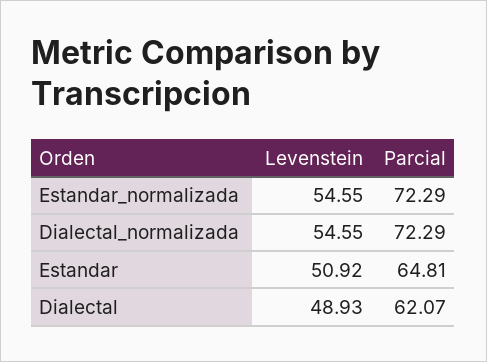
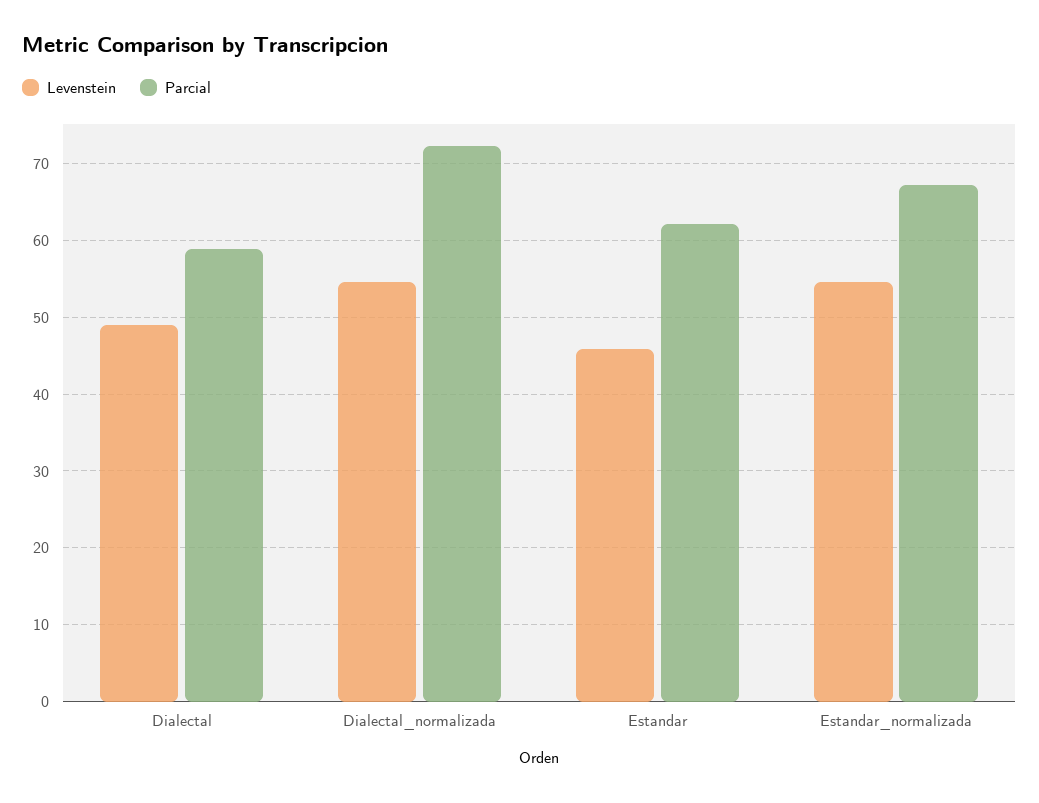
Parcial, Estandar_normalizada: 72.29 -> 67
Levenstein, Estandar: 50.92 -> 46
Parcial, Estandar: 64.81 -> 62
Parcial, Dialectal: 62.07 -> 59

